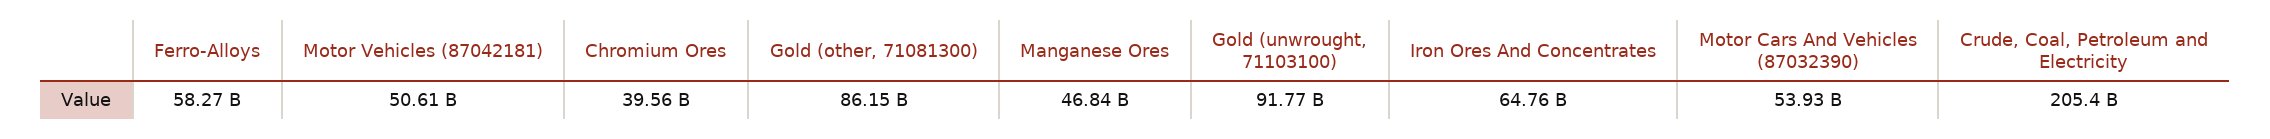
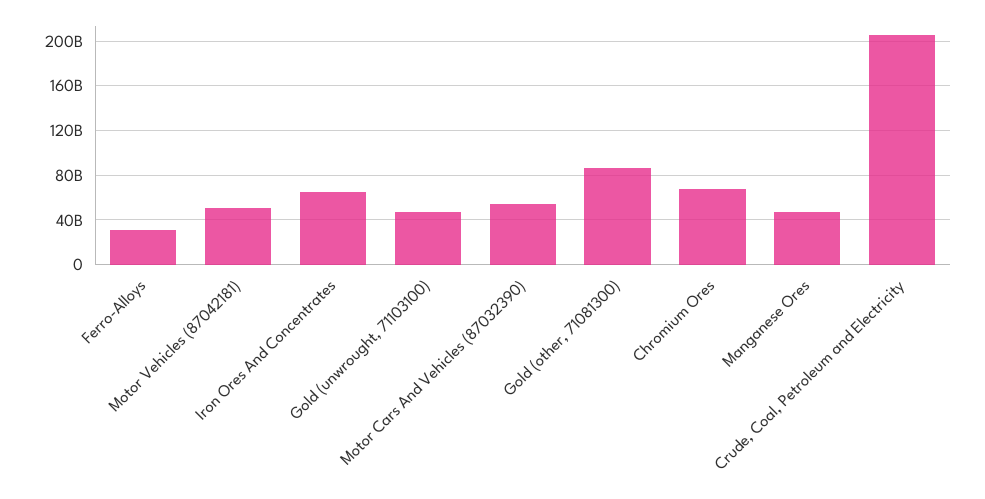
Ferro-Alloys: 58270000000 -> 30000000000
Chromium Ores: 39560000000 -> 70000000000
Gold (unwrought, 71103100): 91770000000 -> 50000000000

